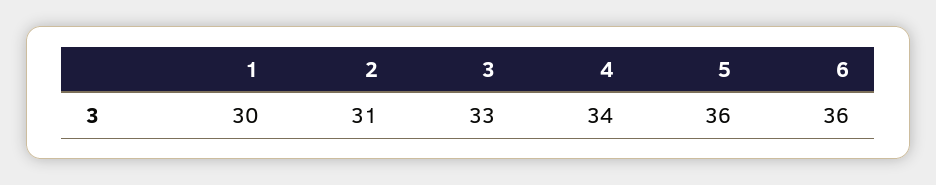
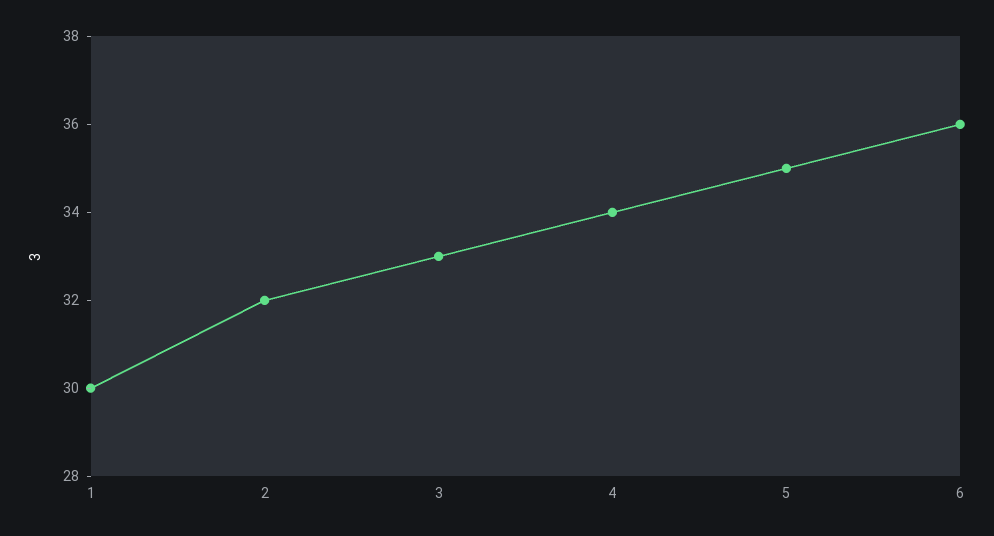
2: 31 -> 32
5: 36 -> 35

